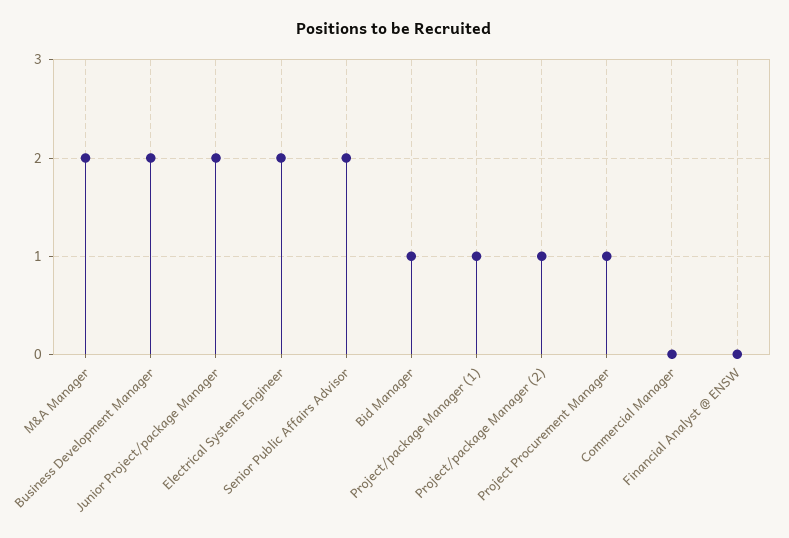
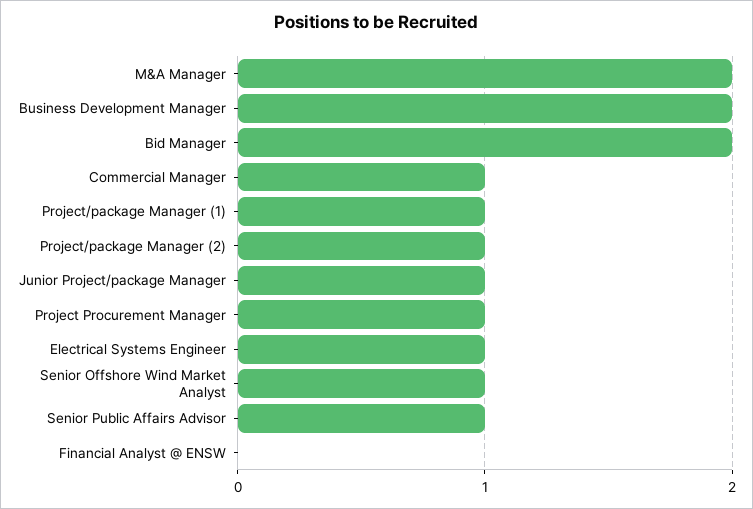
Junior Project/package Manager: 2 -> 1
Electrical Systems Engineer: 2 -> 1
Senior Public Affairs Advisor: 2 -> 1
Bid Manager: 1 -> 2
Commercial Manager: 0 -> 1
Senior Offshore Wind Market Analyst: none -> 1

